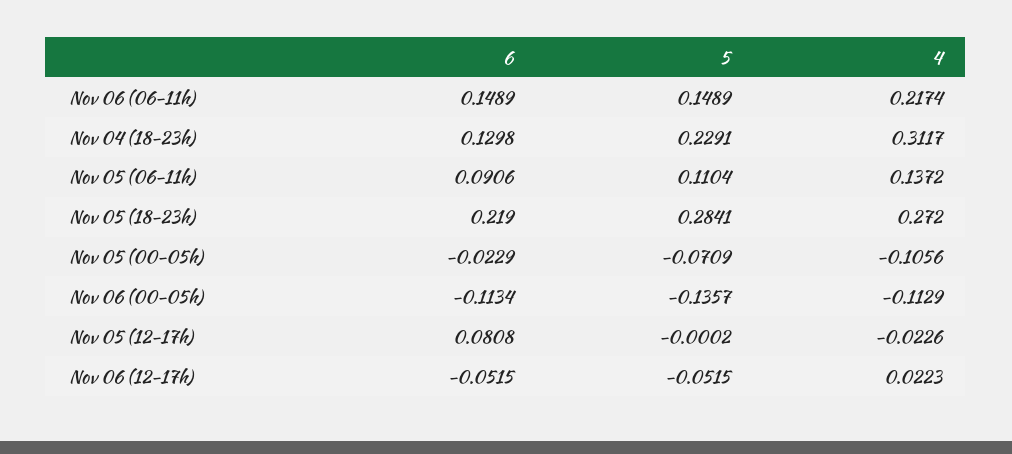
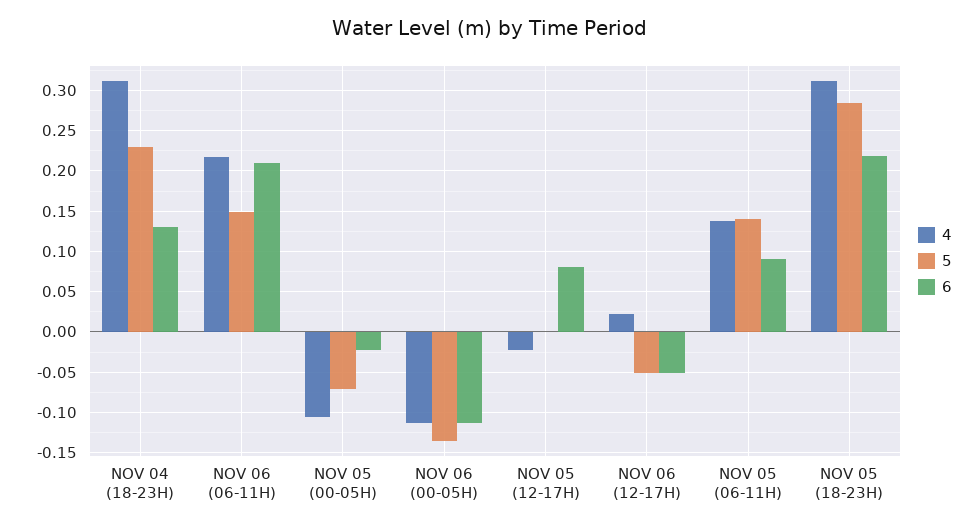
6, Nov 06 (06-11h): 0.1489 -> 0.21
5, Nov 05 (06-11h): 0.1104 -> 0.14
4, Nov 05 (18-23h): 0.272 -> 0.31

